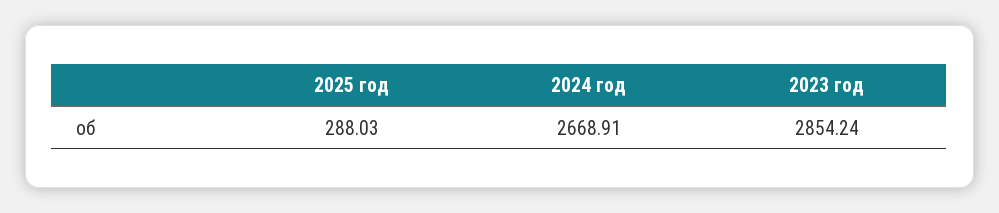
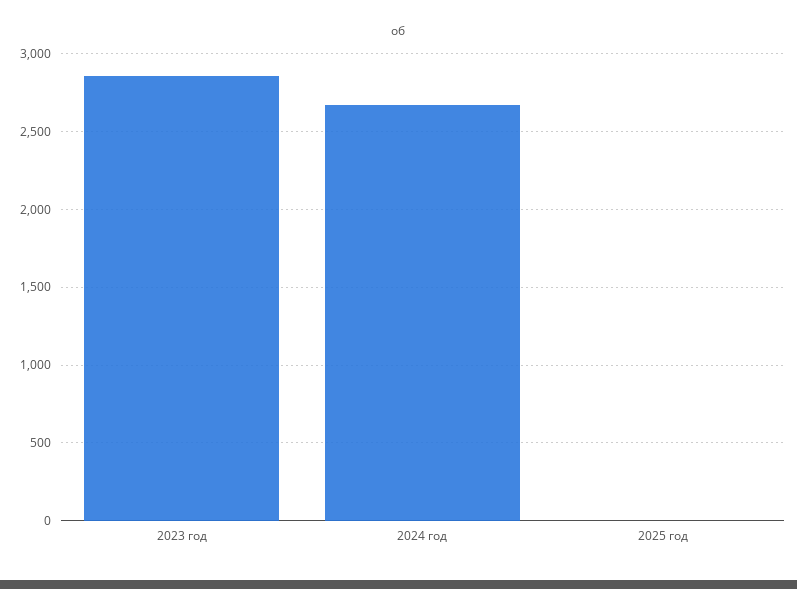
2025 год: 288.03 -> 0

